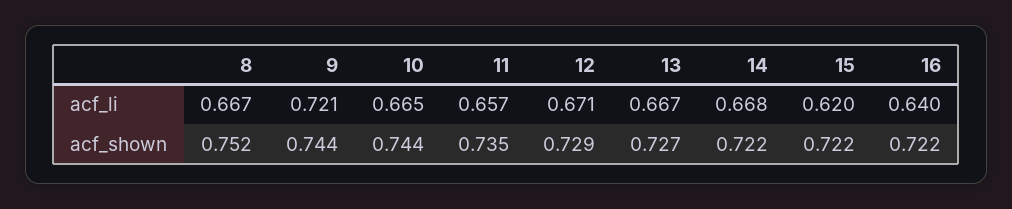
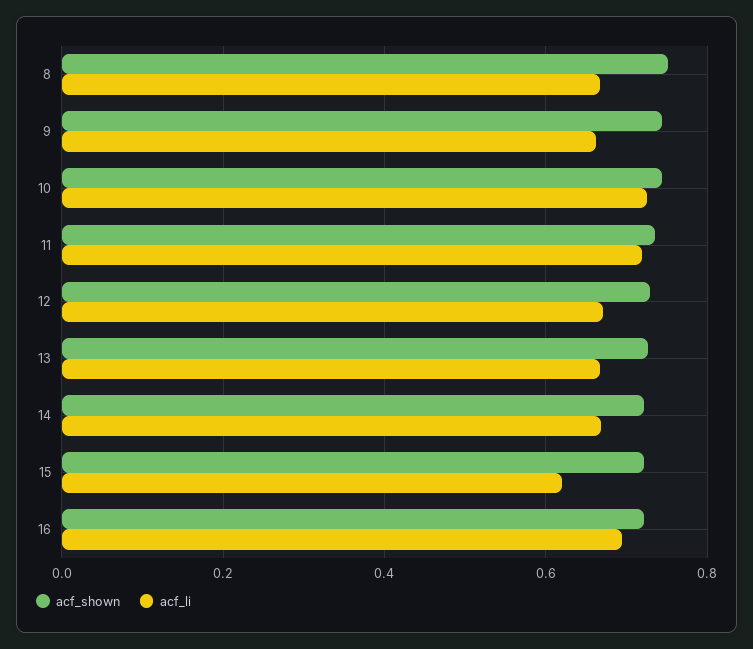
acf_li, 9: 0.721 -> 0.66
acf_li, 10: 0.665 -> 0.72
acf_li, 11: 0.657 -> 0.72
acf_li, 16: 0.64 -> 0.7

